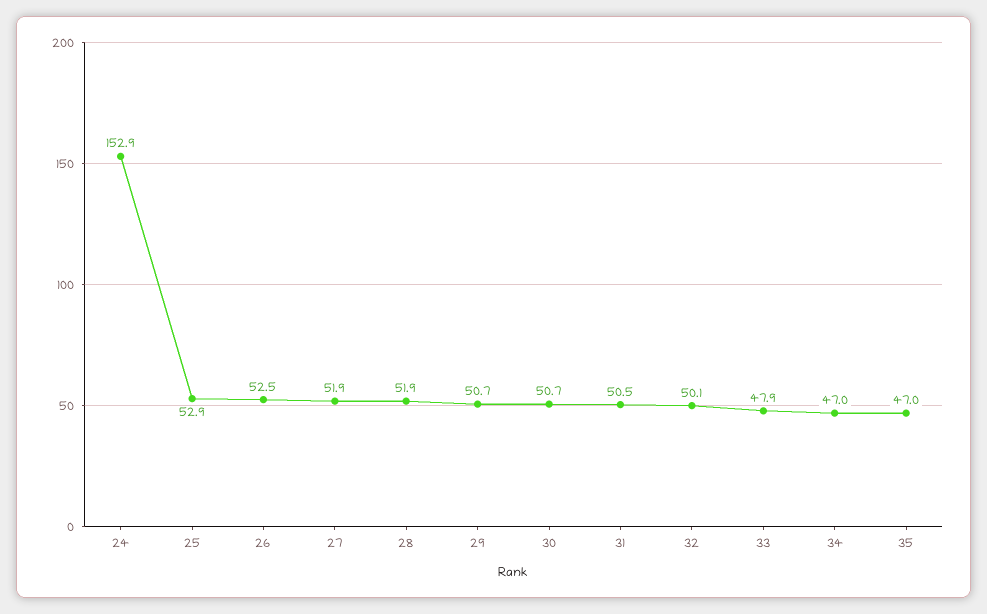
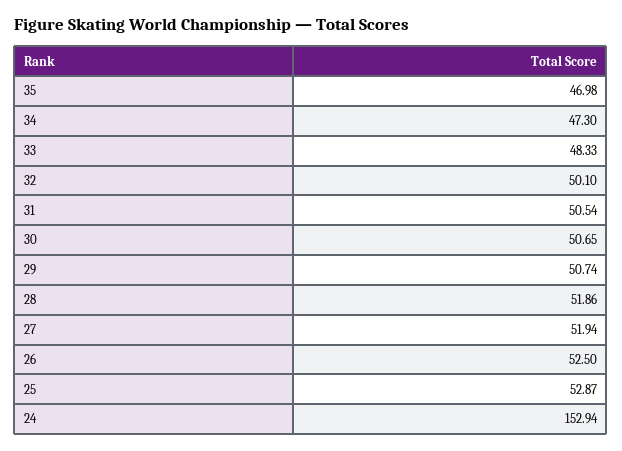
33: 47.9 -> 48.33
34: 47 -> 47.3

